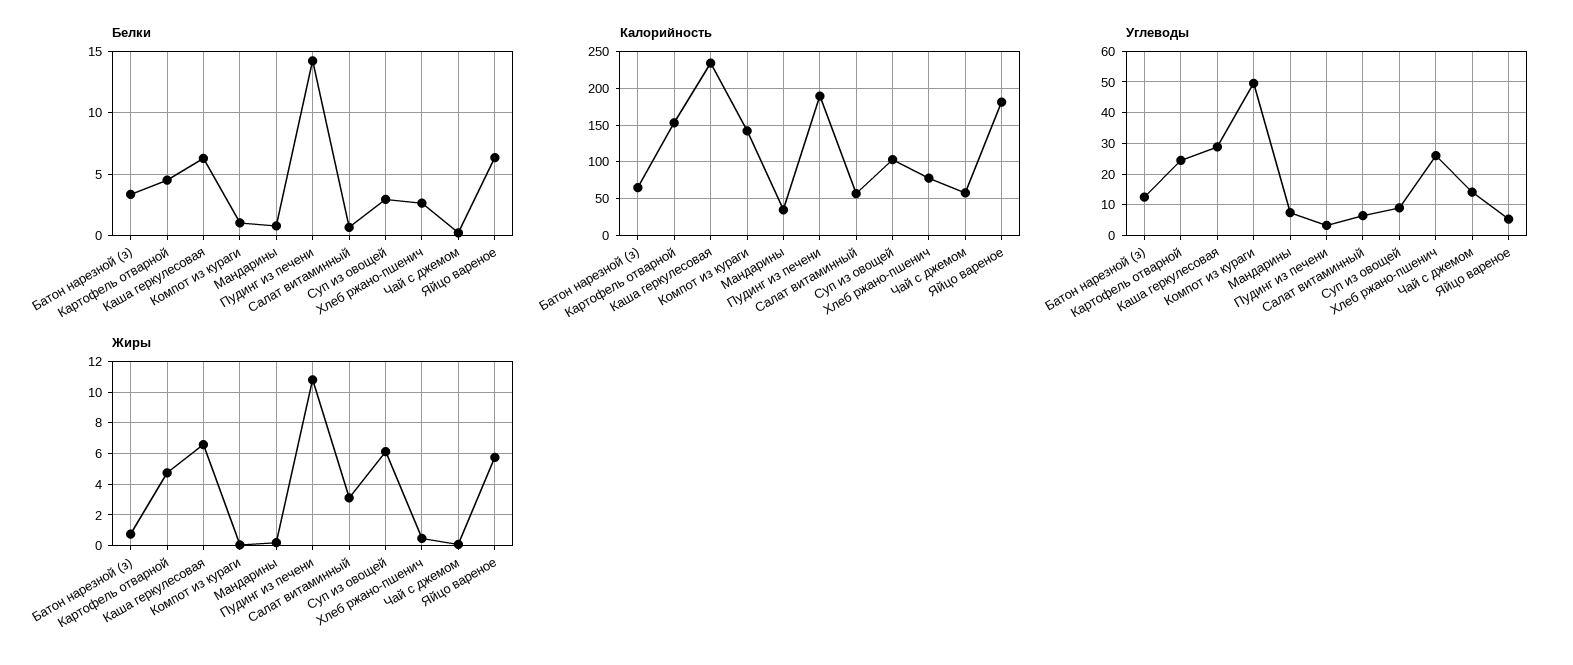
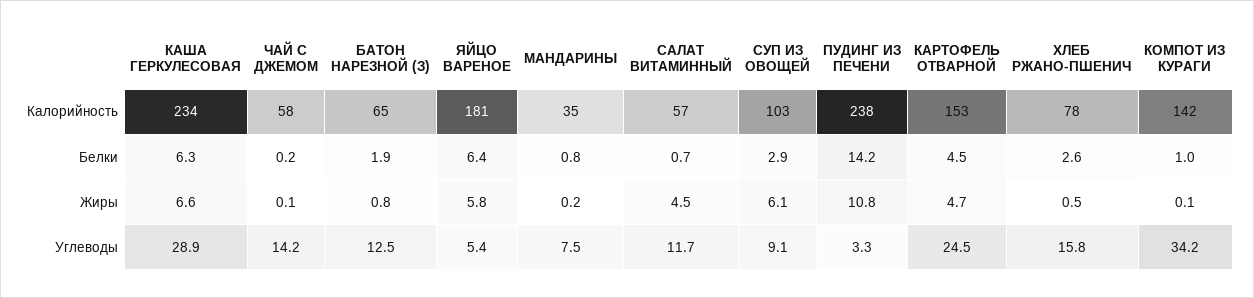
Белки, Батон нарезной (з): 3.5 -> 1.9
Калорийность, Пудинг из печени: 190 -> 238
Углеводы, Компот из кураги: 50 -> 34.2
Углеводы, Салат витаминный: 6 -> 11.7
Углеводы, Хлеб ржано-пшенич: 26 -> 15.8
Жиры, Салат витаминный: 3 -> 4.5

